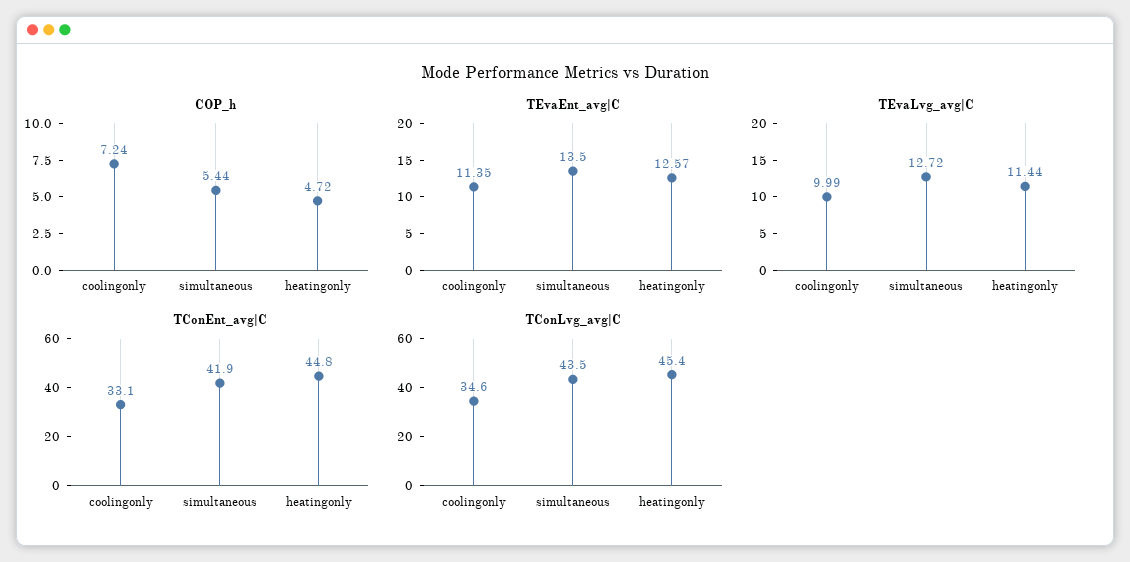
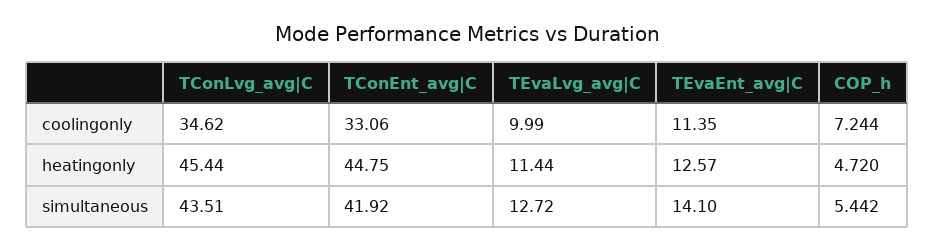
TEvaEnt_avg|C, simultaneous: 13.5 -> 14.1

